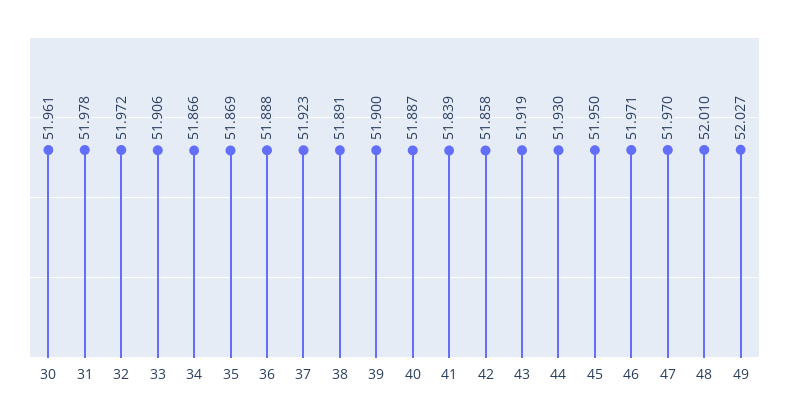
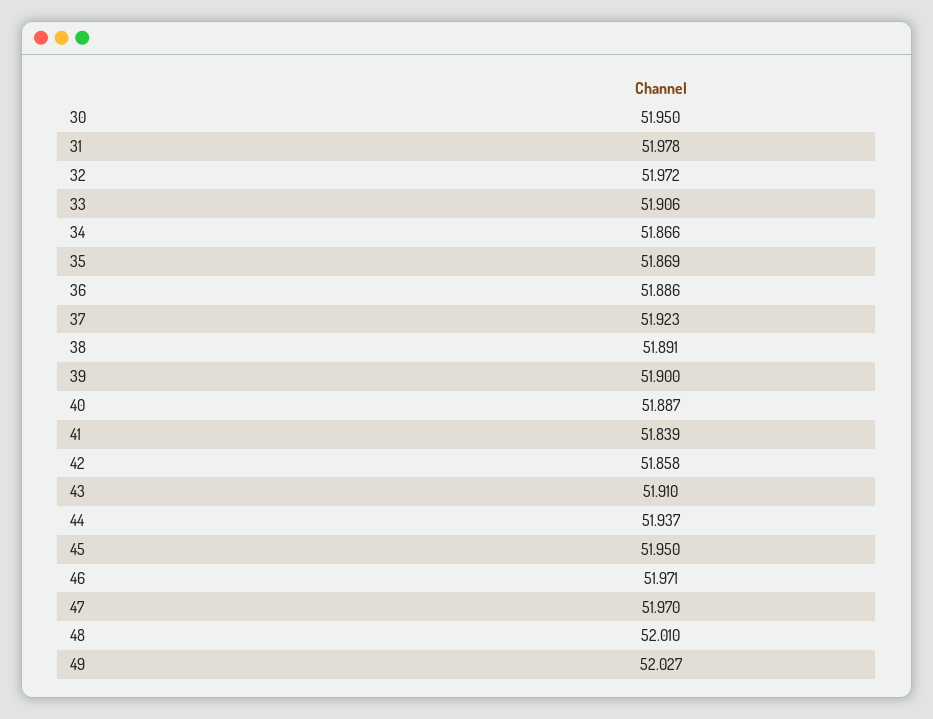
30: 51.961 -> 51.95
36: 51.888 -> 51.886
43: 51.919 -> 51.91
44: 51.93 -> 51.937

